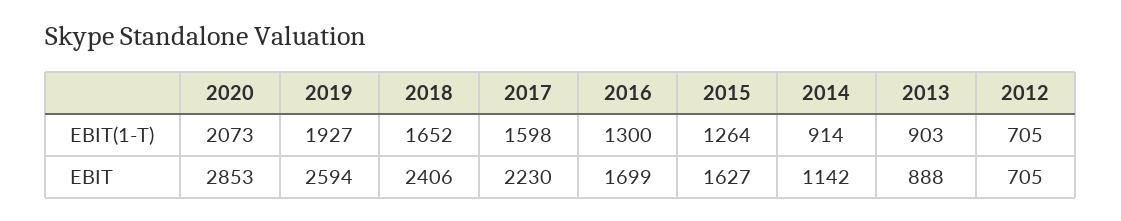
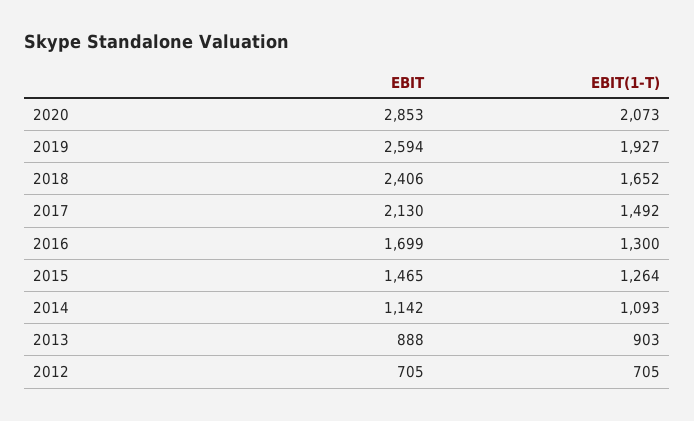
2017, EBIT(1-T): 1598 -> 1492
2014, EBIT(1-T): 914 -> 1093
2017, EBIT: 2230 -> 2130
2015, EBIT: 1627 -> 1465

